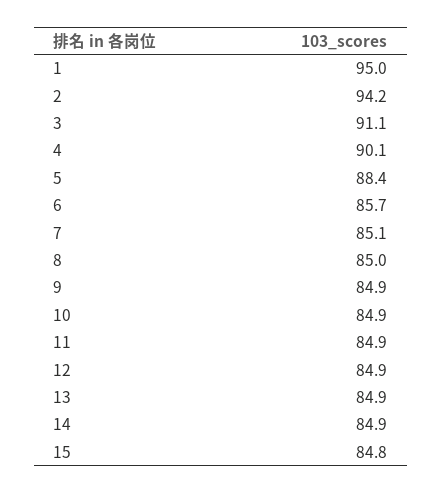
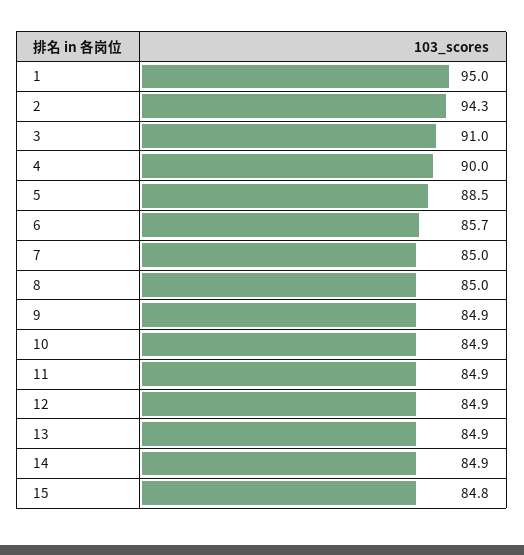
2: 94.2 -> 94.3
3: 91.1 -> 91
4: 90.1 -> 90
5: 88.4 -> 88.5
7: 85.1 -> 85

